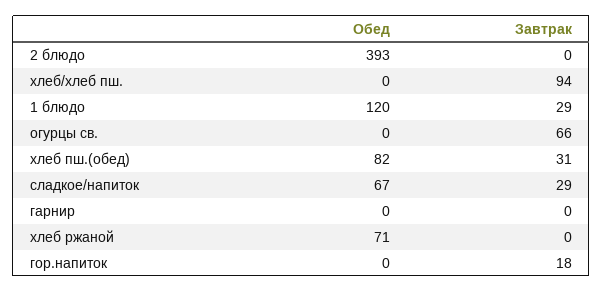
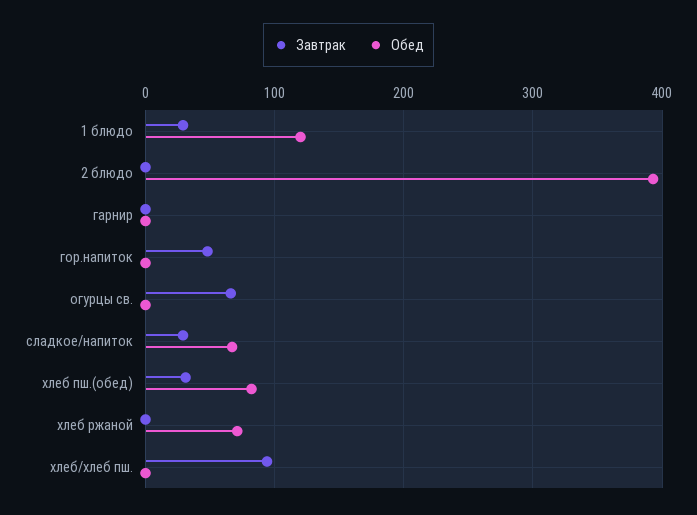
Завтрак, гор.напиток: 18 -> 50

